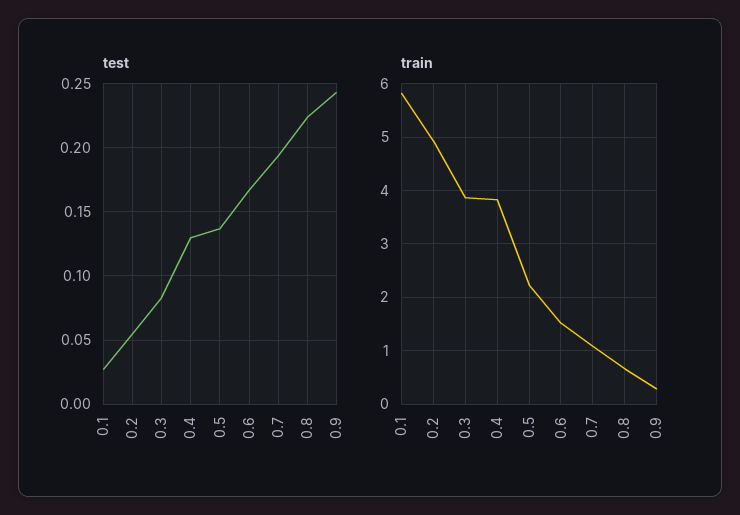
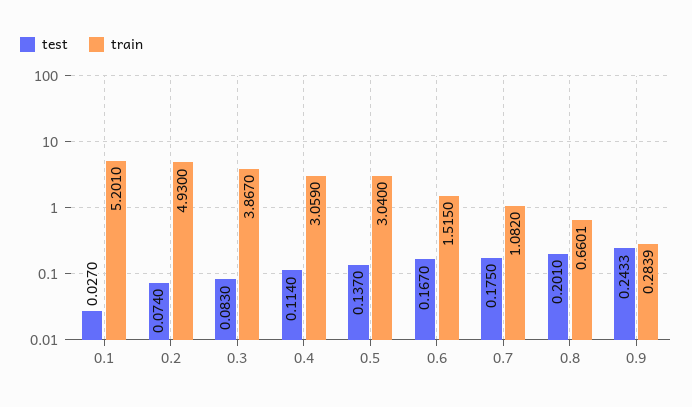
test, 0.2: 0.055 -> 0.074
test, 0.4: 0.13 -> 0.114
test, 0.7: 0.195 -> 0.175
test, 0.8: 0.225 -> 0.201
train, 0.1: 5.8 -> 5.201
train, 0.4: 3.8 -> 3.059
train, 0.5: 2.2 -> 3.04

